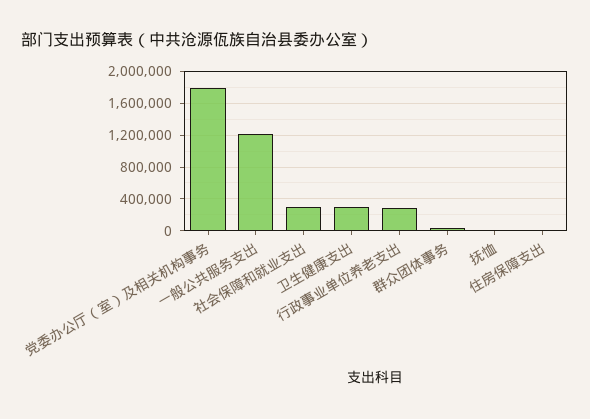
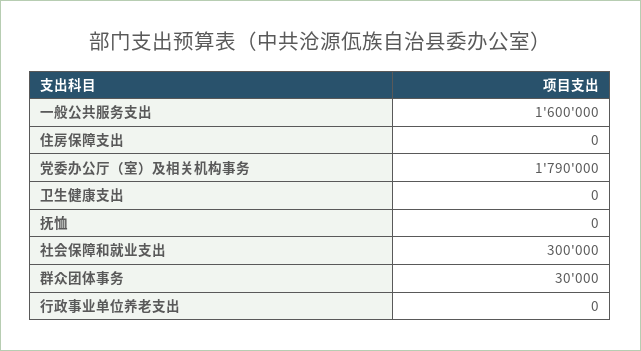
一般公共服务支出: 1200000 -> 1600000
卫生健康支出: 300000 -> 0
行政事业单位养老支出: 300000 -> 0

